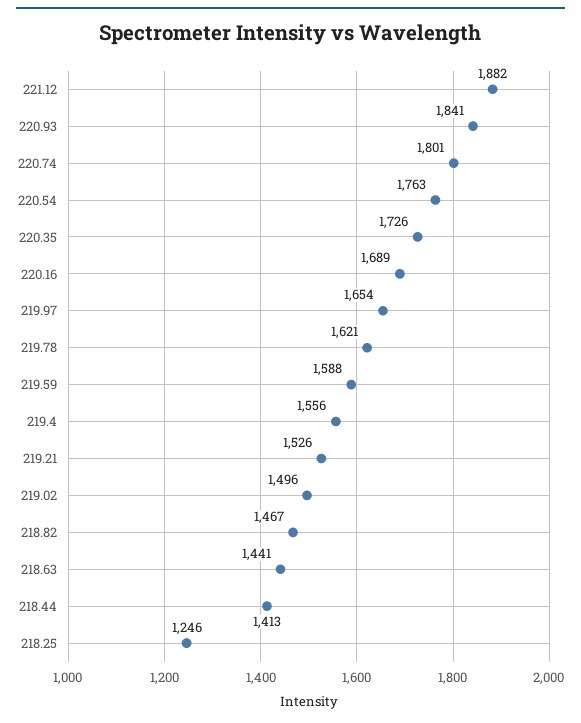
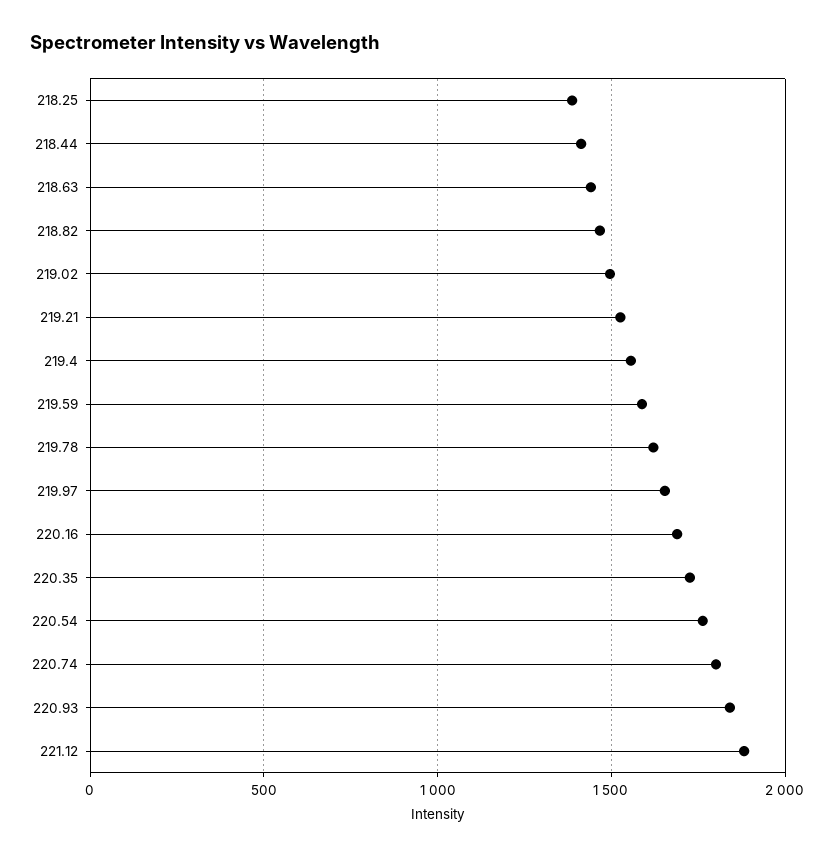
218.25: 1246 -> 1400

